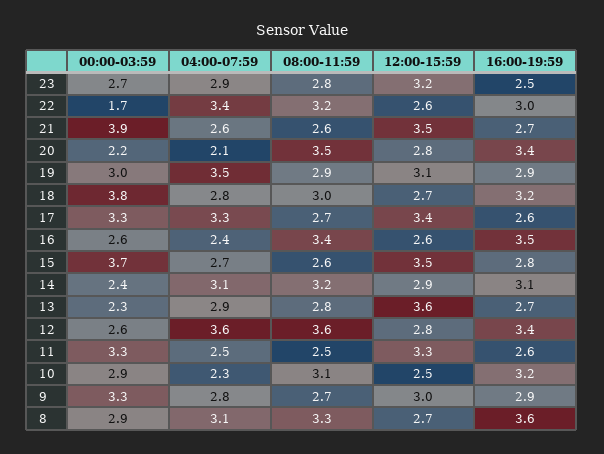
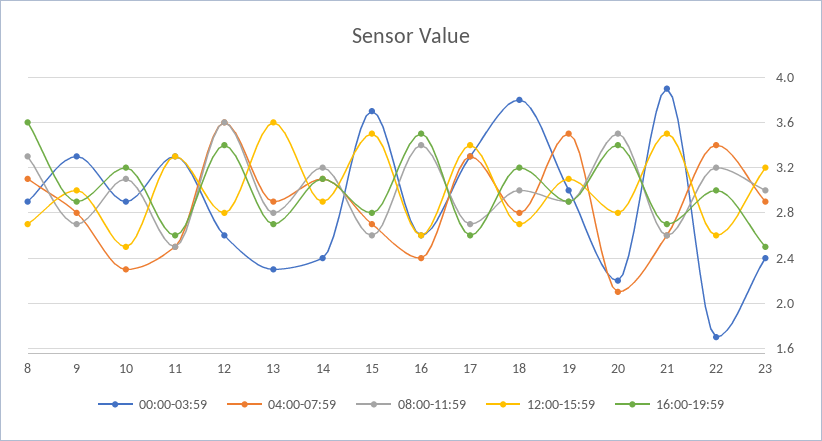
00:00-03:59, 23: 2.7 -> 2.4
08:00-11:59, 23: 2.8 -> 3

